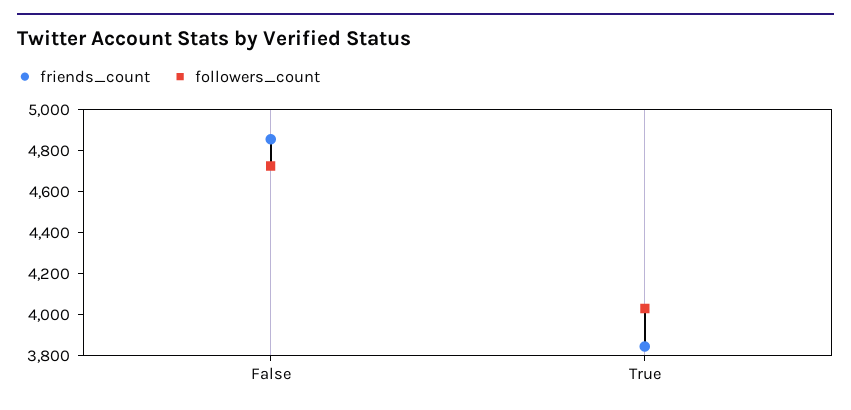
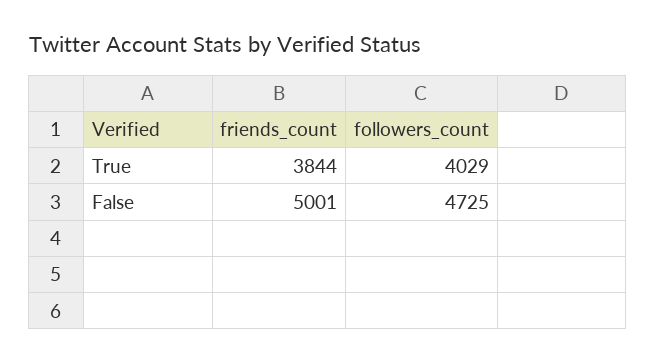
friends_count, False: 4850 -> 5001

